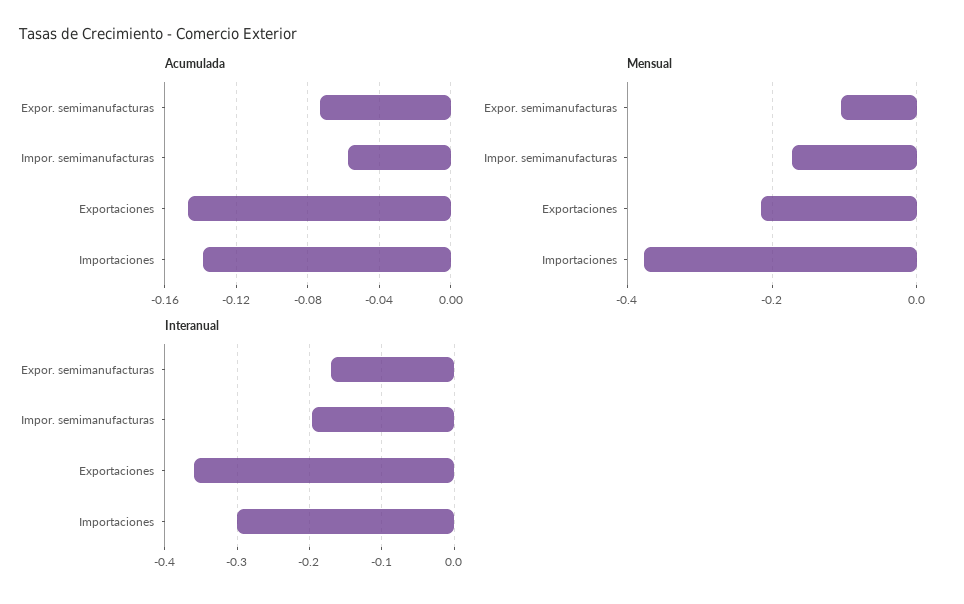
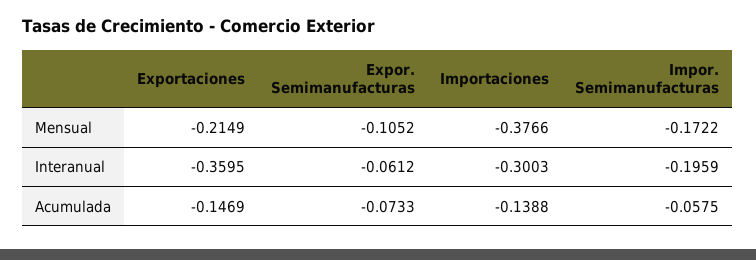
Interanual, Expor. semimanufacturas: -0.17 -> -0.0612

